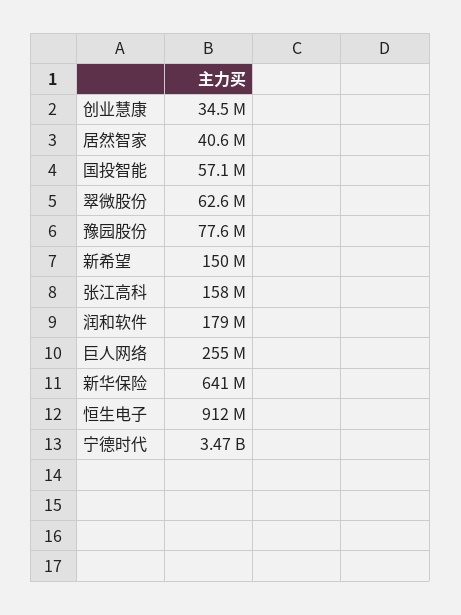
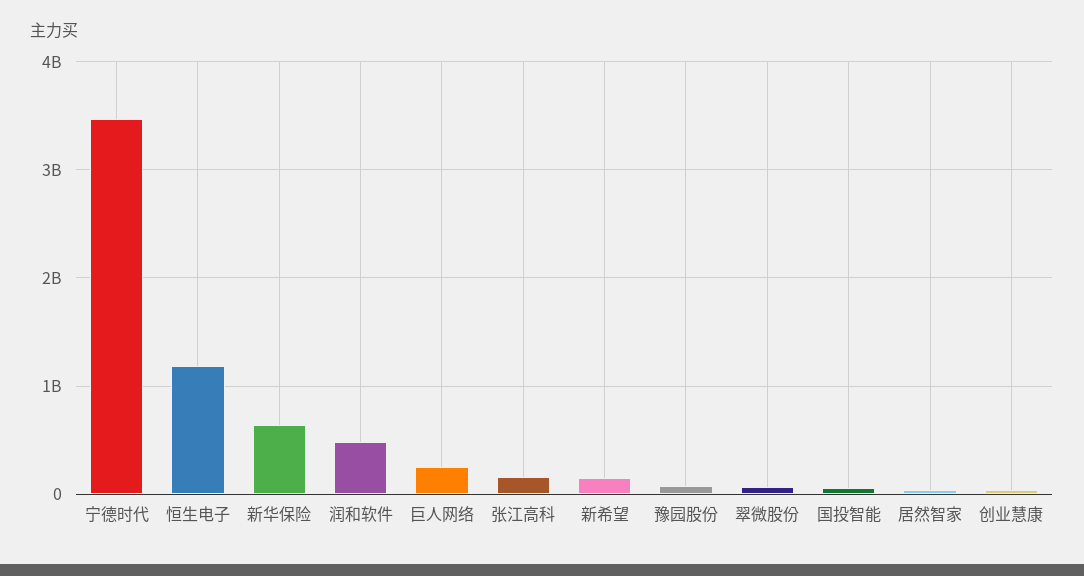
润和软件: 179000000 -> 500000000
恒生电子: 912000000 -> 1200000000

